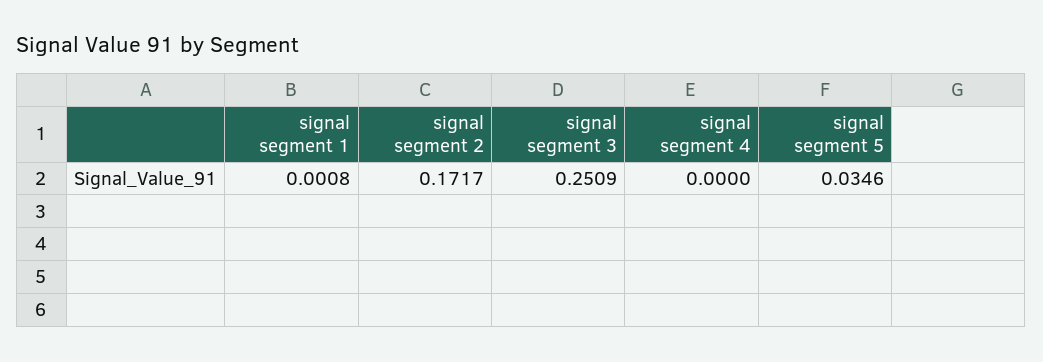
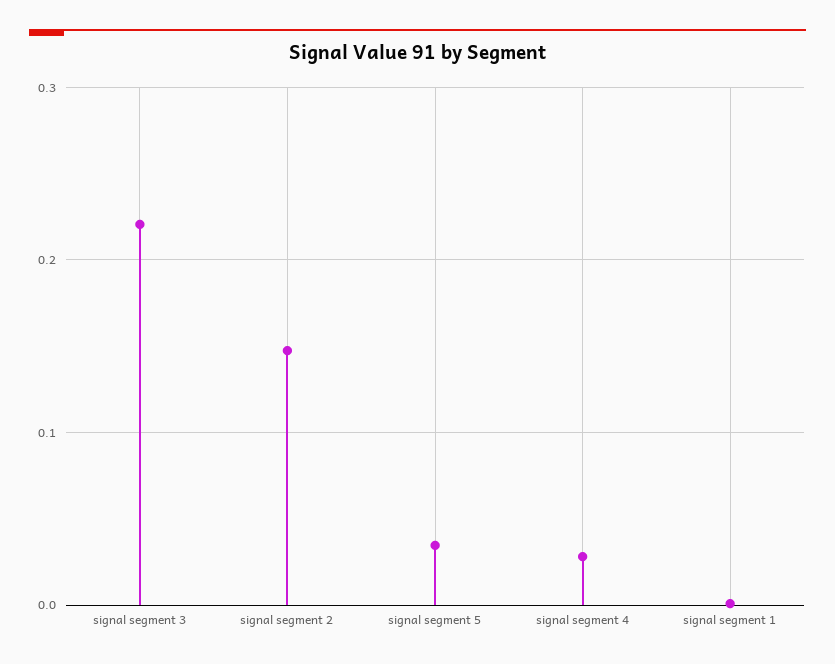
signal segment 2: 0.1717 -> 0.15
signal segment 3: 0.2509 -> 0.22
signal segment 4: 0 -> 0.03

